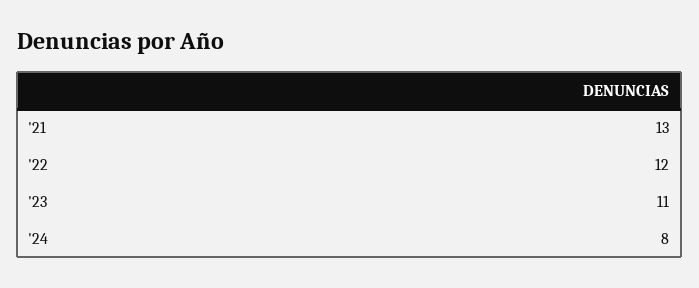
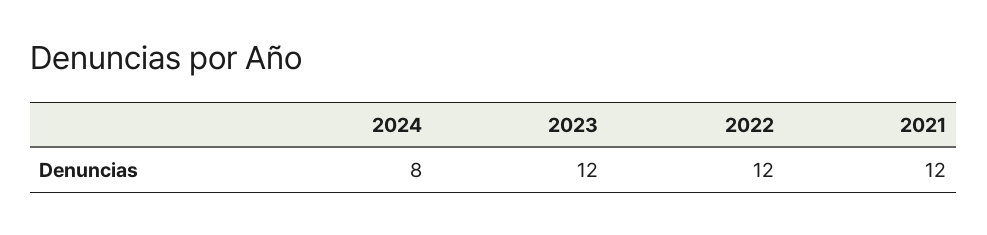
'21: 13 -> 12
'23: 11 -> 12

